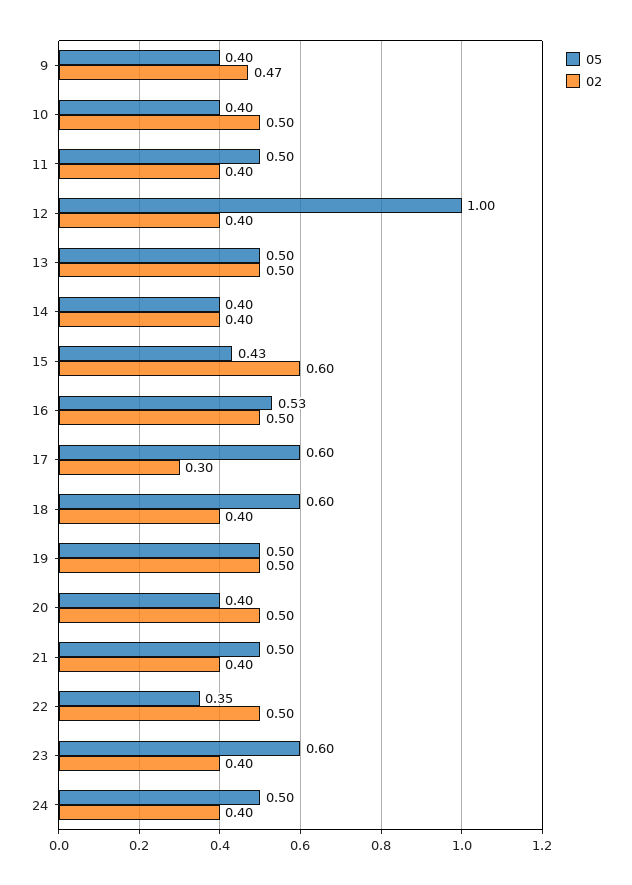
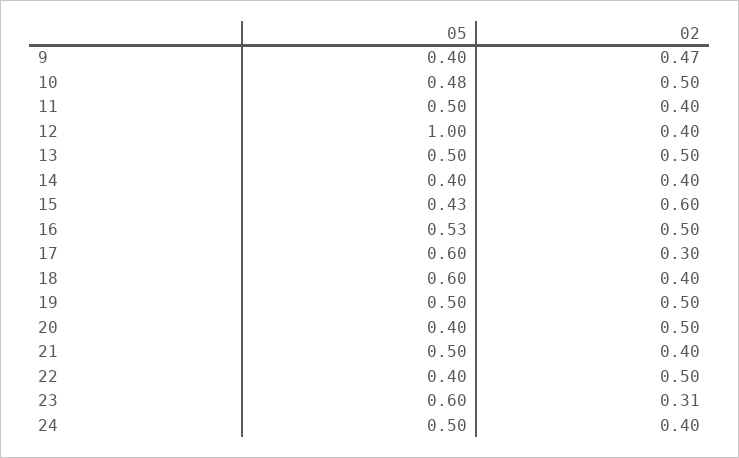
05, 10: 0.4 -> 0.48
05, 22: 0.35 -> 0.4
02, 23: 0.4 -> 0.31

